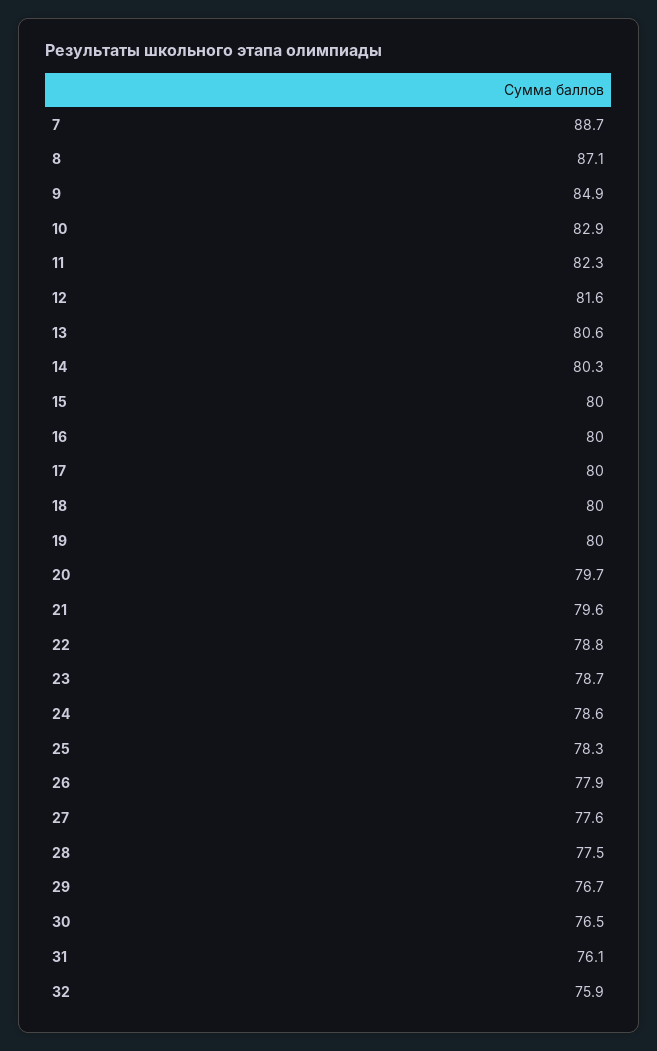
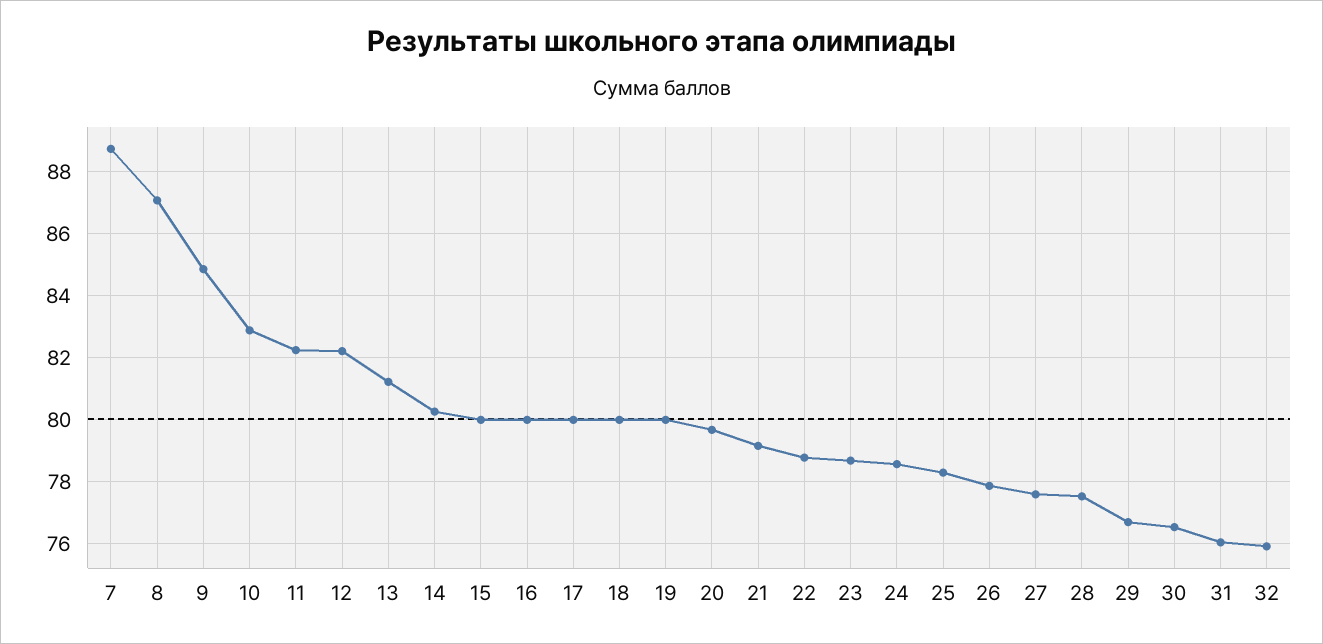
12: 81.6 -> 82.2
13: 80.6 -> 81.2
21: 79.6 -> 79.2

